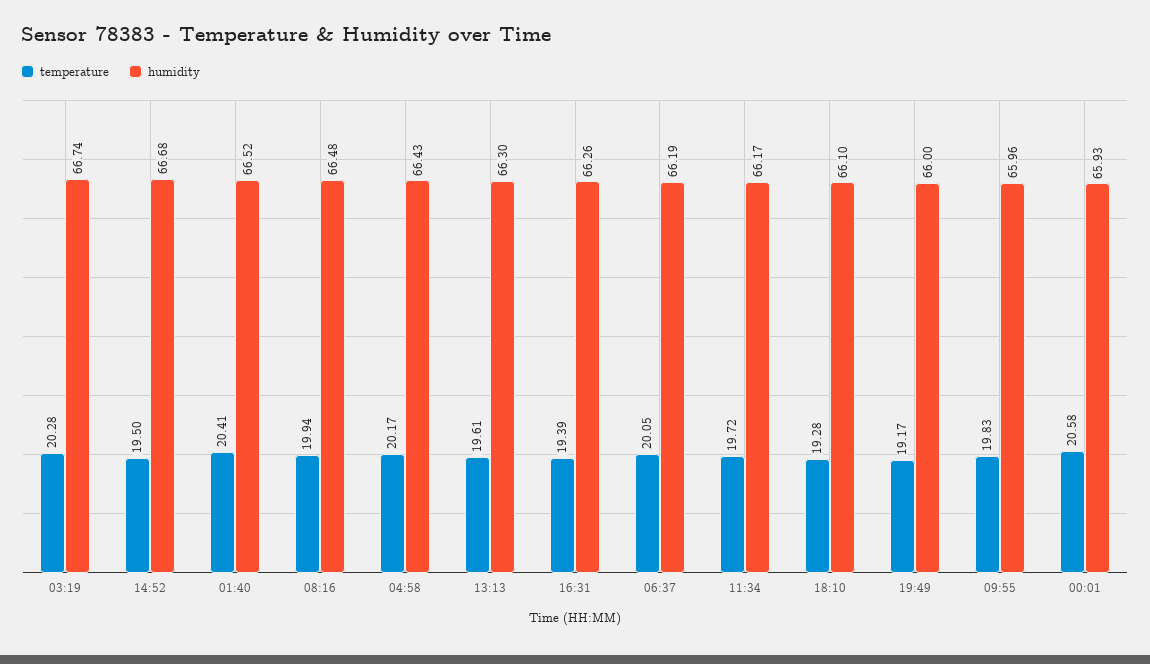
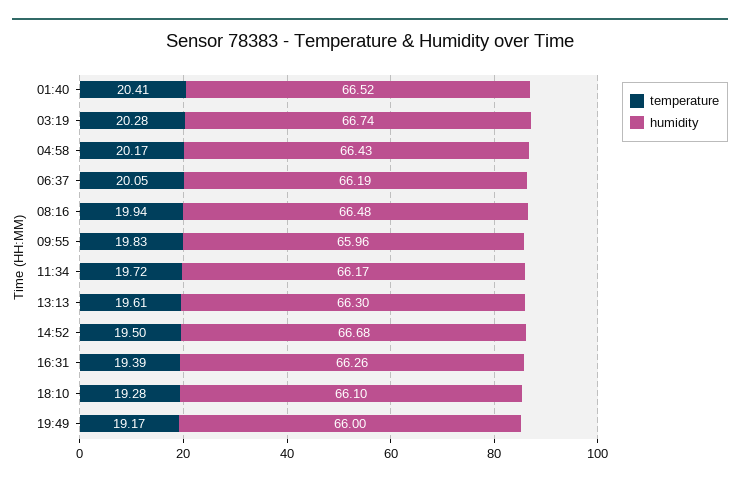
temperature, 00:01: 20.58 -> none
humidity, 00:01: 65.93 -> none

